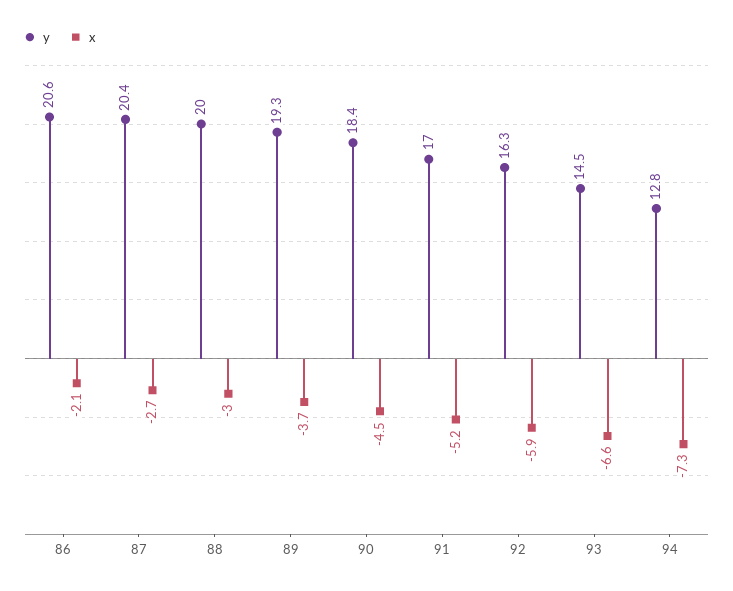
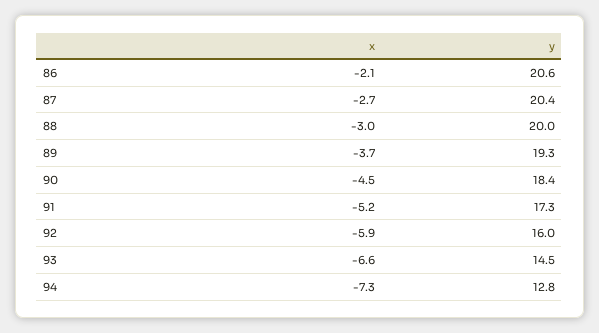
y, 91: 17 -> 17.3
y, 92: 16.3 -> 16

